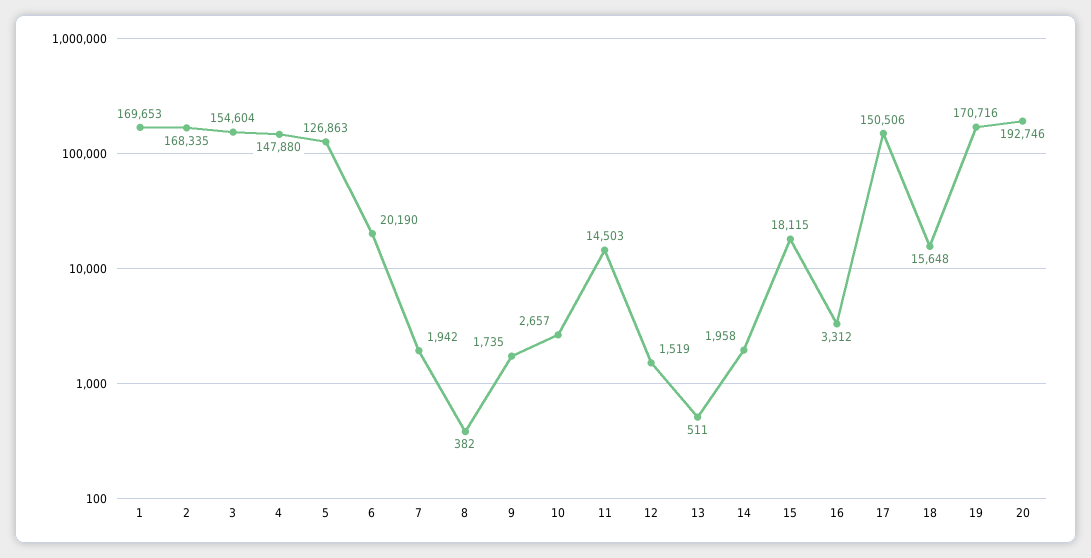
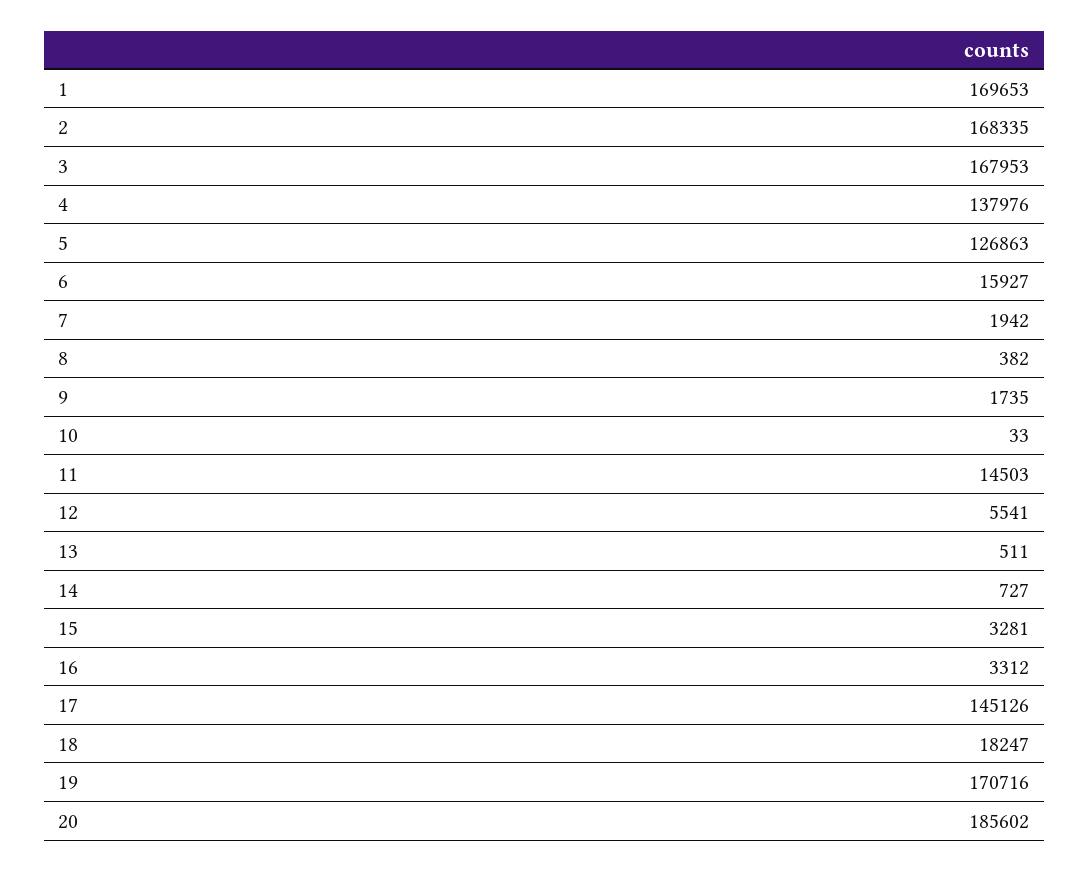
3: 154604 -> 167953
4: 147880 -> 137976
6: 20190 -> 15927
10: 2657 -> 33
12: 1519 -> 5541
14: 1958 -> 727
15: 18115 -> 3281
17: 150506 -> 145126
18: 15648 -> 18247
20: 192746 -> 185602

